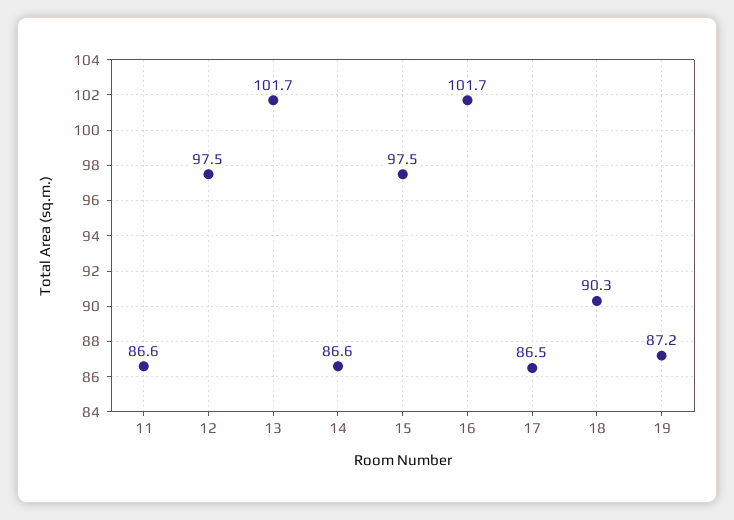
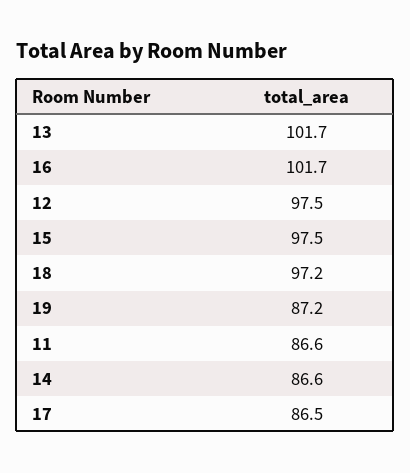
18: 90.3 -> 97.2

